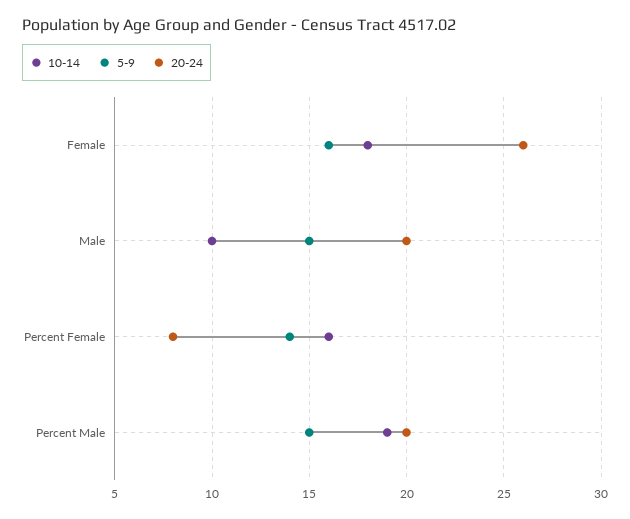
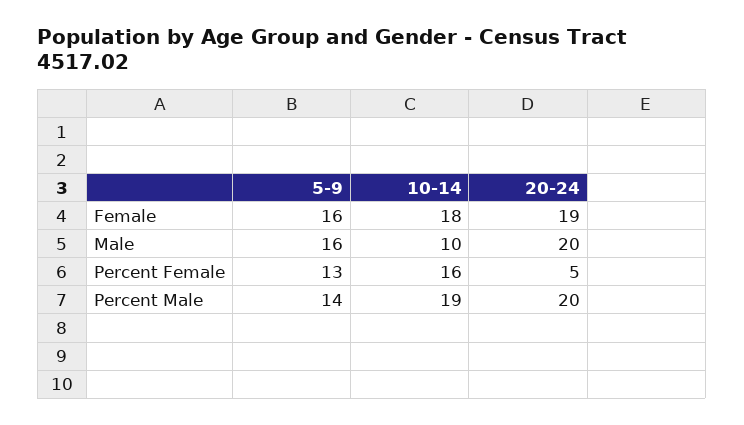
20-24, Female: 26 -> 19
5-9, Male: 15 -> 16
5-9, Percent Female: 14 -> 13
20-24, Percent Female: 8 -> 5
5-9, Percent Male: 15 -> 14

